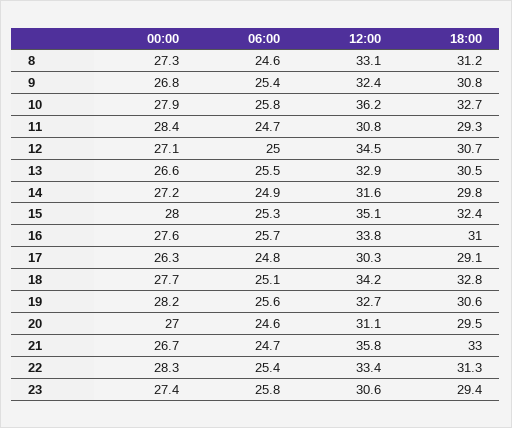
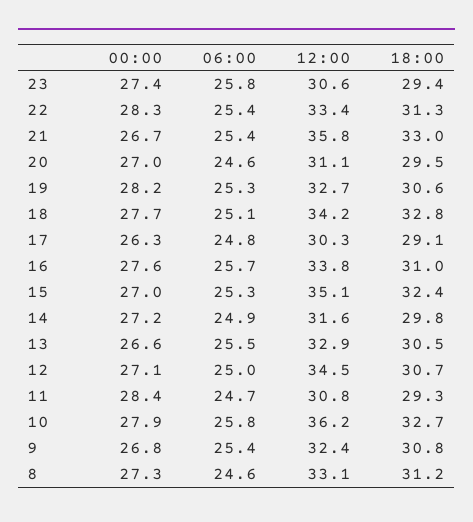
00:00, 15: 28 -> 27
06:00, 19: 25.6 -> 25.3
06:00, 21: 24.7 -> 25.4

